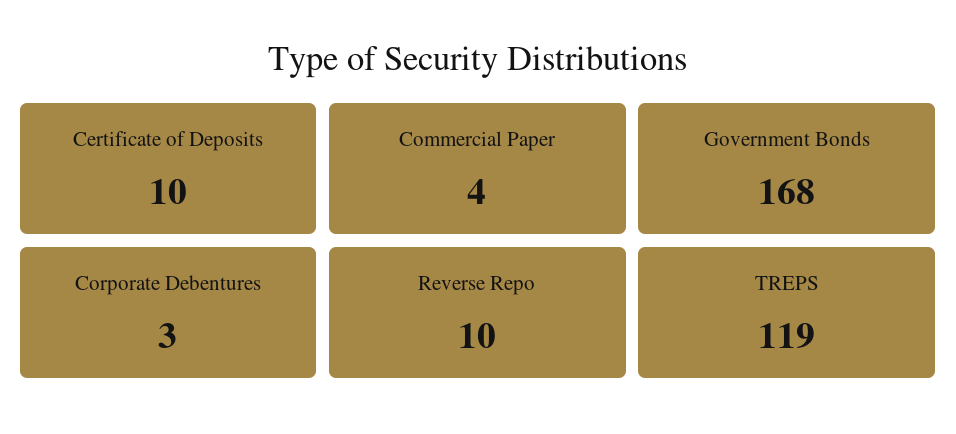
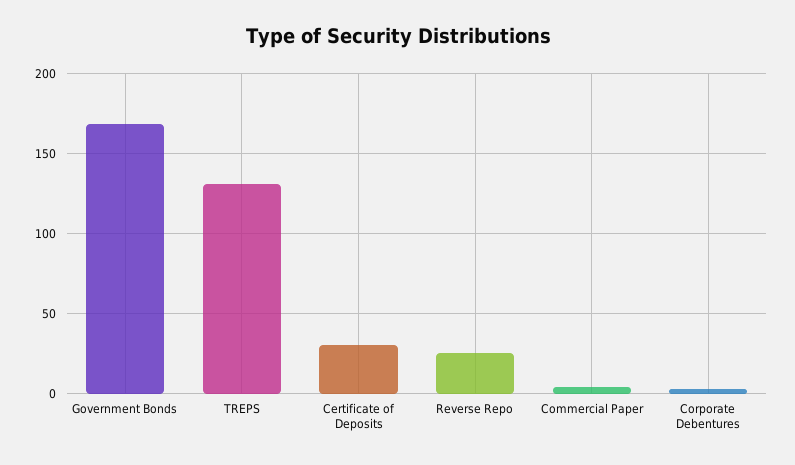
Certificate of Deposits: 10 -> 30
Reverse Repo: 10 -> 25
TREPS: 119 -> 130

